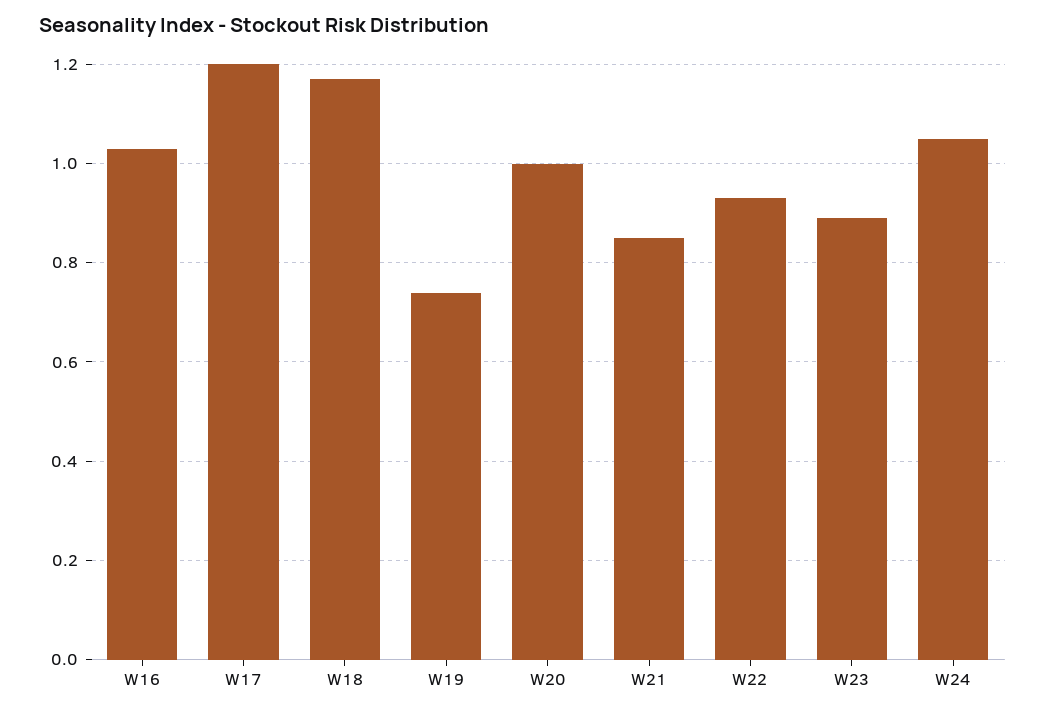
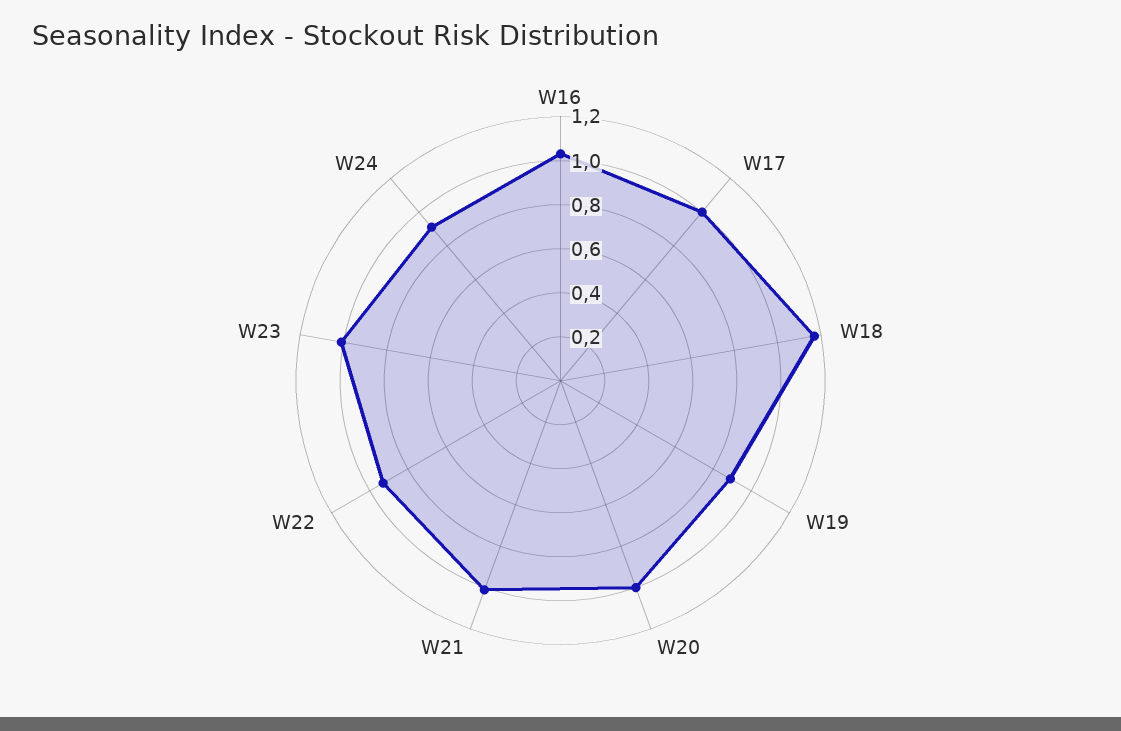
W17: 1.2 -> 1
W19: 0.75 -> 0.9
W21: 0.85 -> 1
W23: 0.9 -> 1
W24: 1.05 -> 0.9

